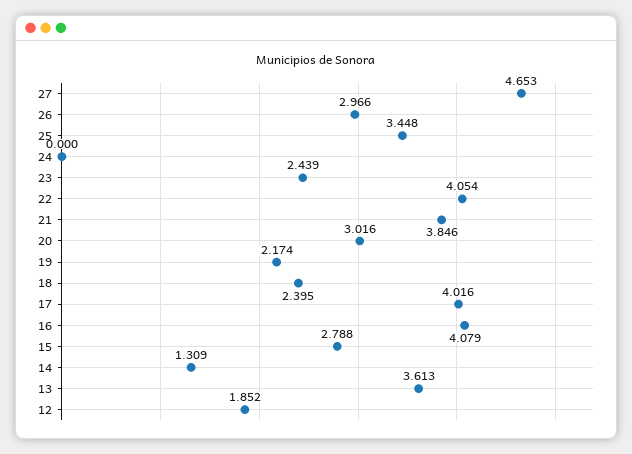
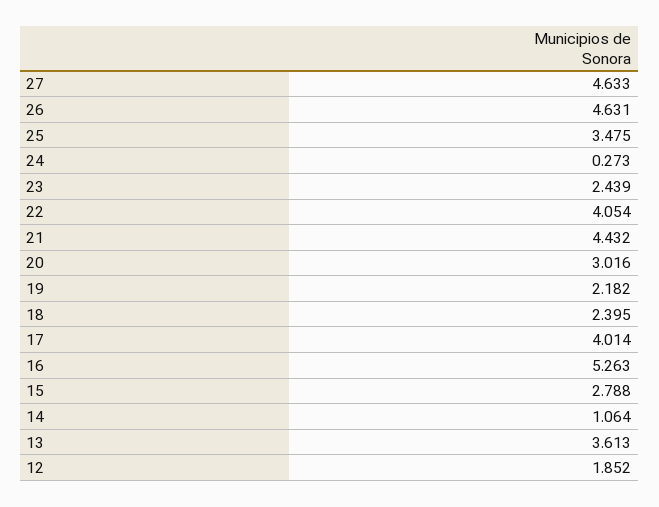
27: 4.653 -> 4.633
26: 2.966 -> 4.631
25: 3.448 -> 3.475
24: 0 -> 0.273
21: 3.846 -> 4.432
19: 2.174 -> 2.182
17: 4.016 -> 4.014
16: 4.079 -> 5.263
14: 1.309 -> 1.064

